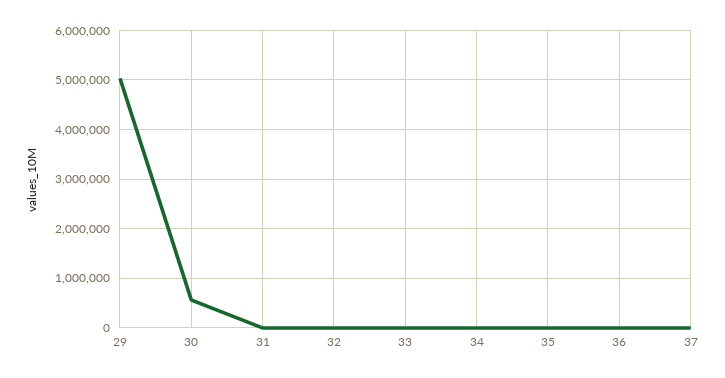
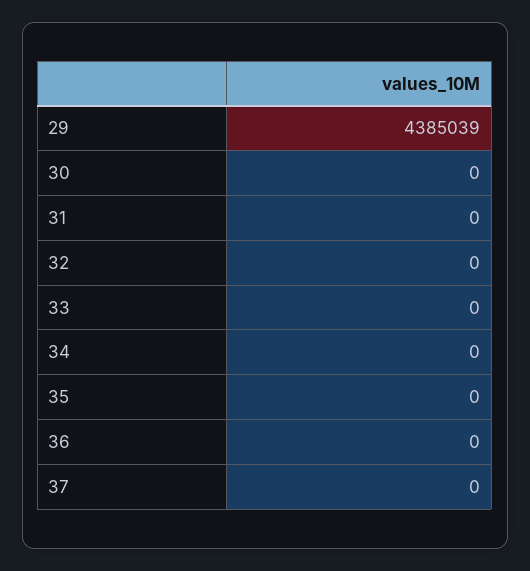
29: 5000000 -> 4385039
30: 600000 -> 0

